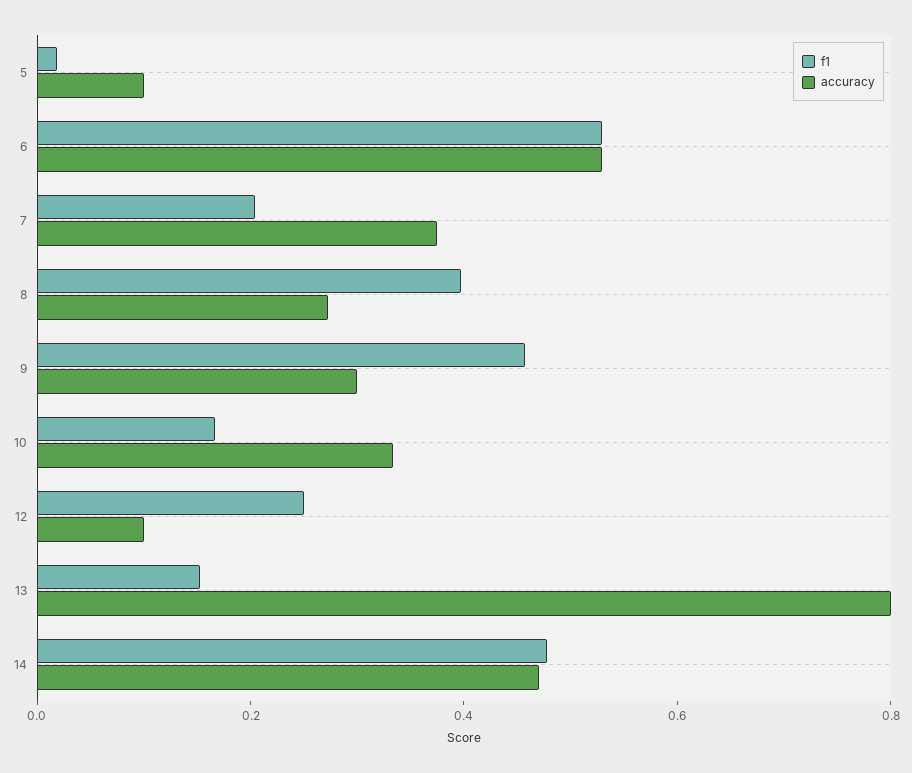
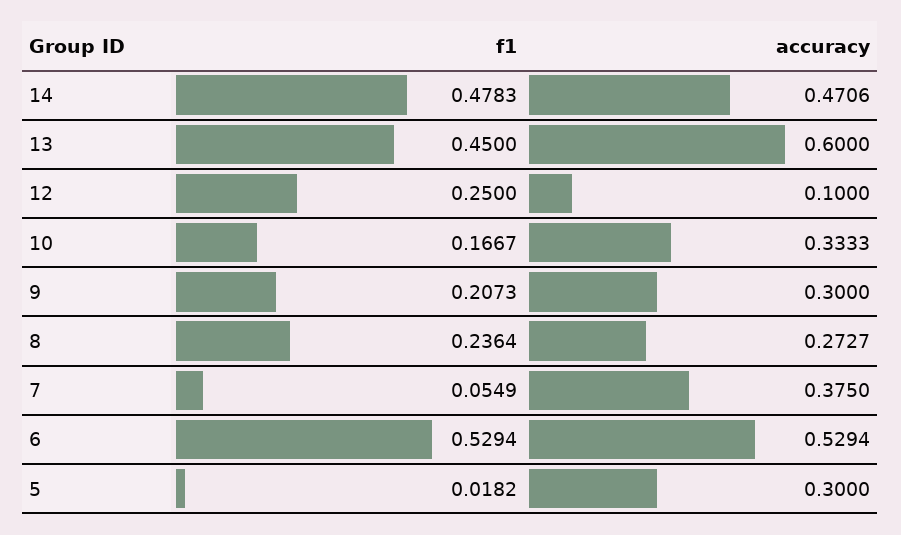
accuracy, 5: 0.1 -> 0.3
f1, 7: 0.2 -> 0.0549
f1, 8: 0.4 -> 0.2364
f1, 9: 0.45 -> 0.2073
f1, 13: 0.15 -> 0.45
accuracy, 13: 0.8 -> 0.6

